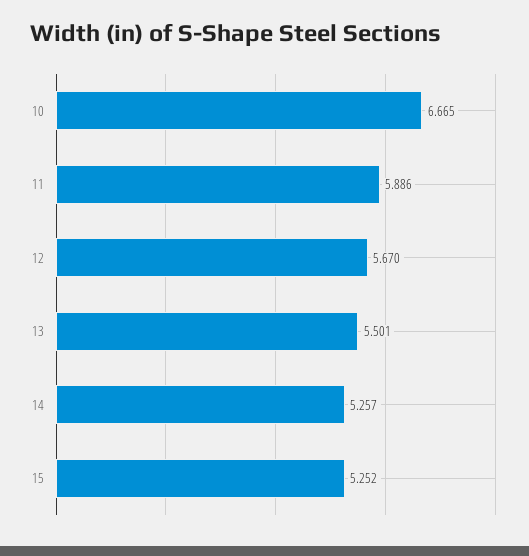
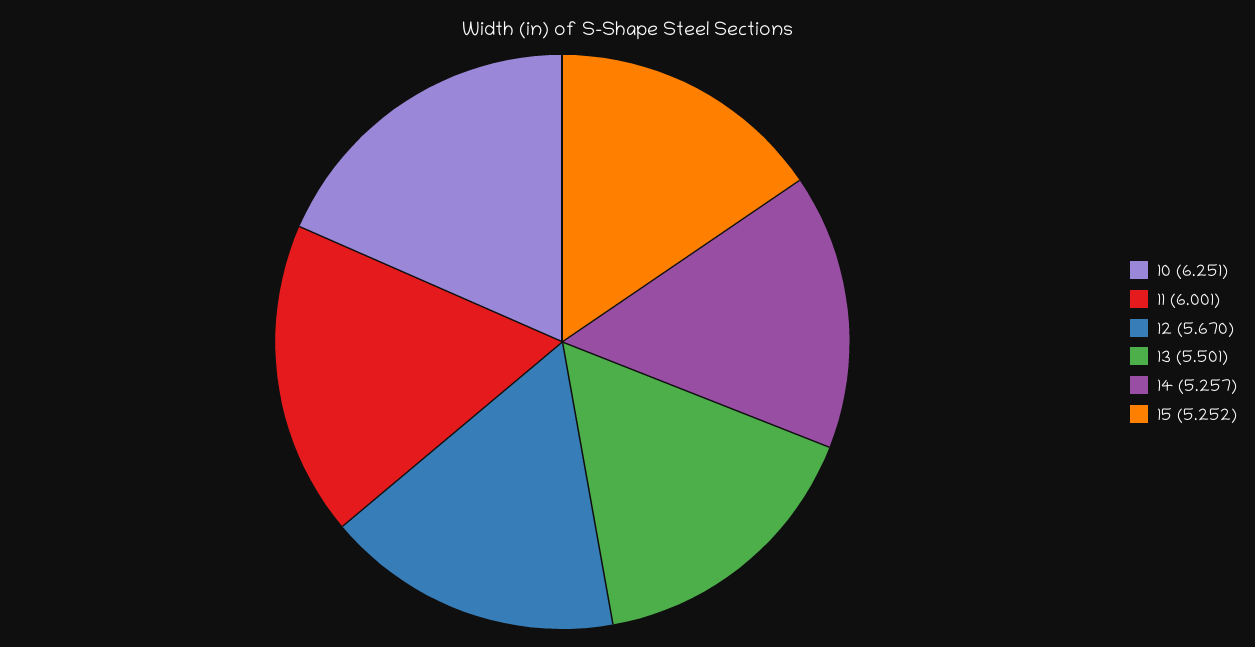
10: 6.665 -> 6.251
11: 5.886 -> 6.001

